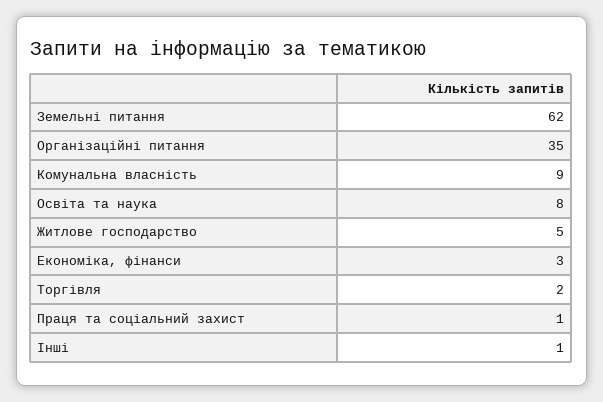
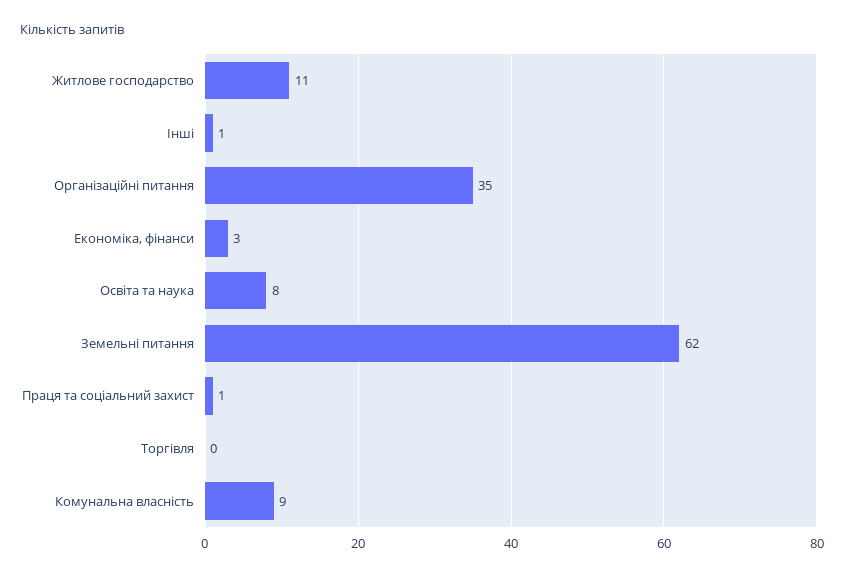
Житлове господарство: 5 -> 11
Торгівля: 2 -> 0

